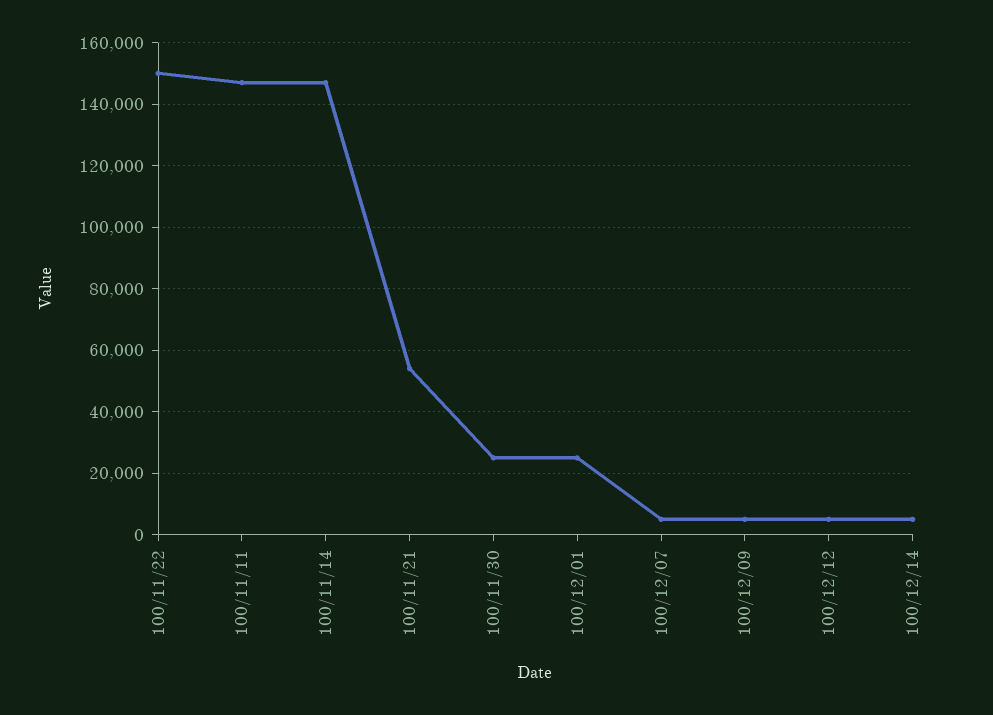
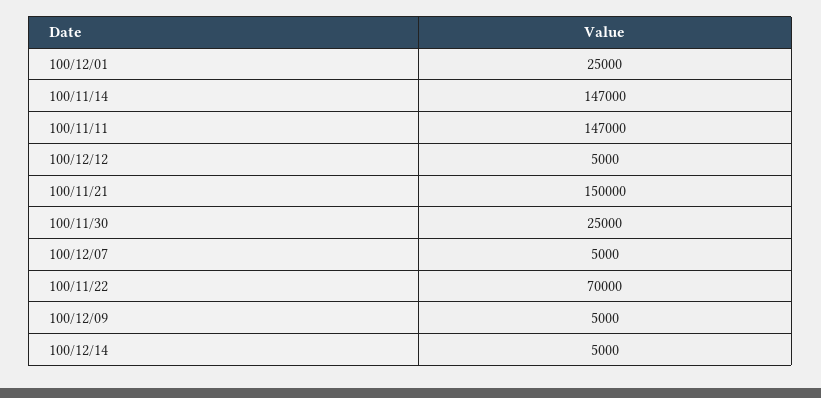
100/11/22: 150000 -> 70000
100/11/21: 54000 -> 150000

